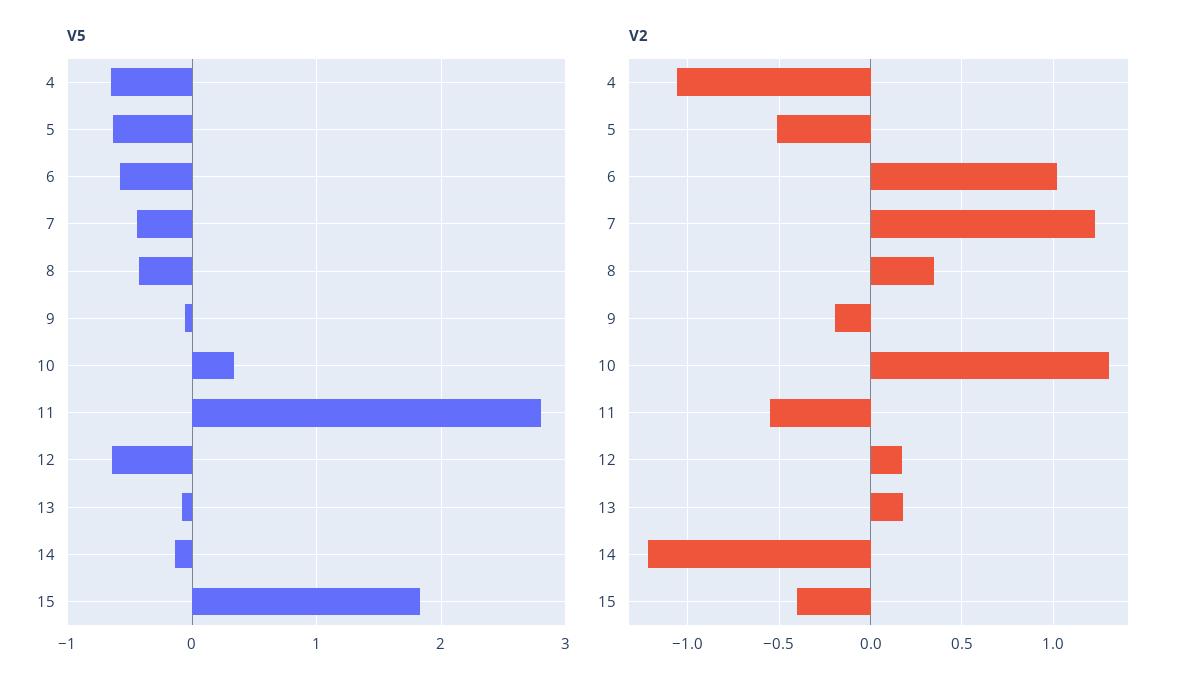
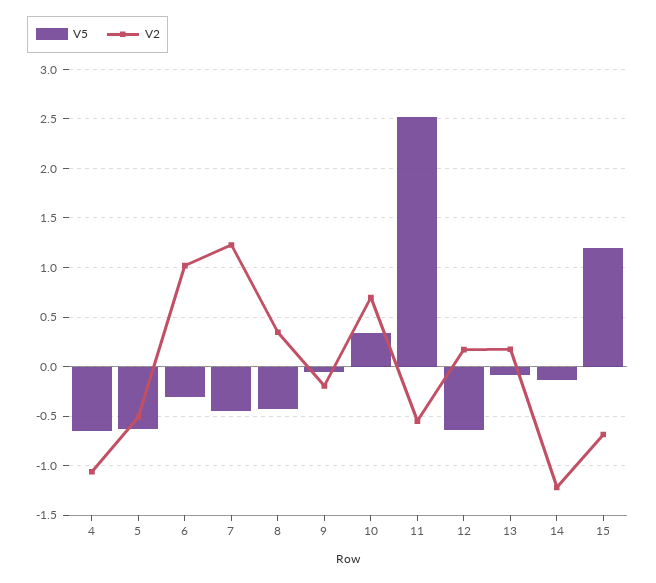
V5, 6: -0.6 -> -0.3
V5, 11: 2.8 -> 2.5
V5, 15: 1.8 -> 1.2
V2, 10: 1.3 -> 0.7
V2, 15: -0.4 -> -0.7

